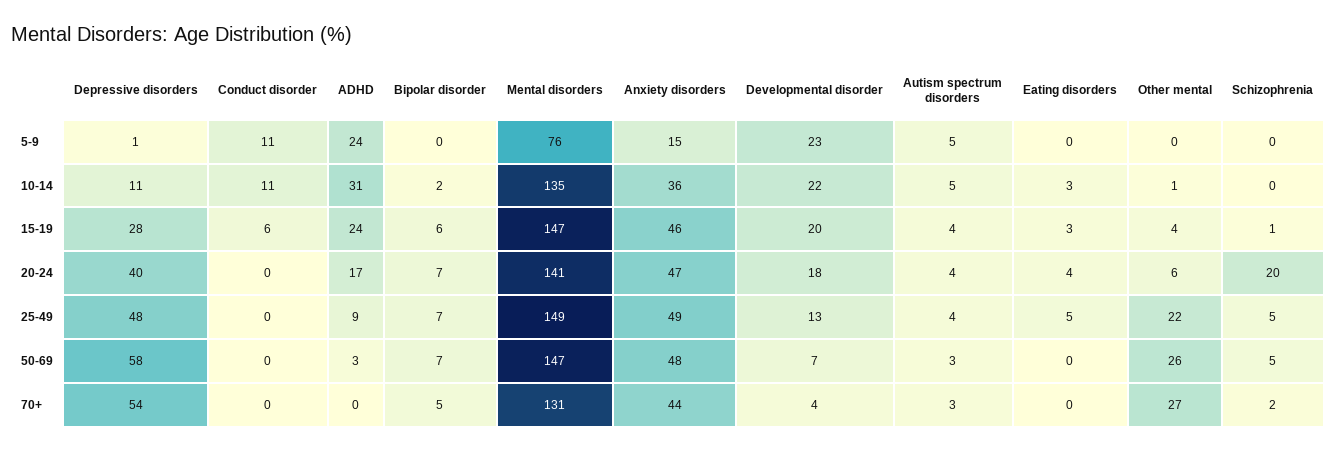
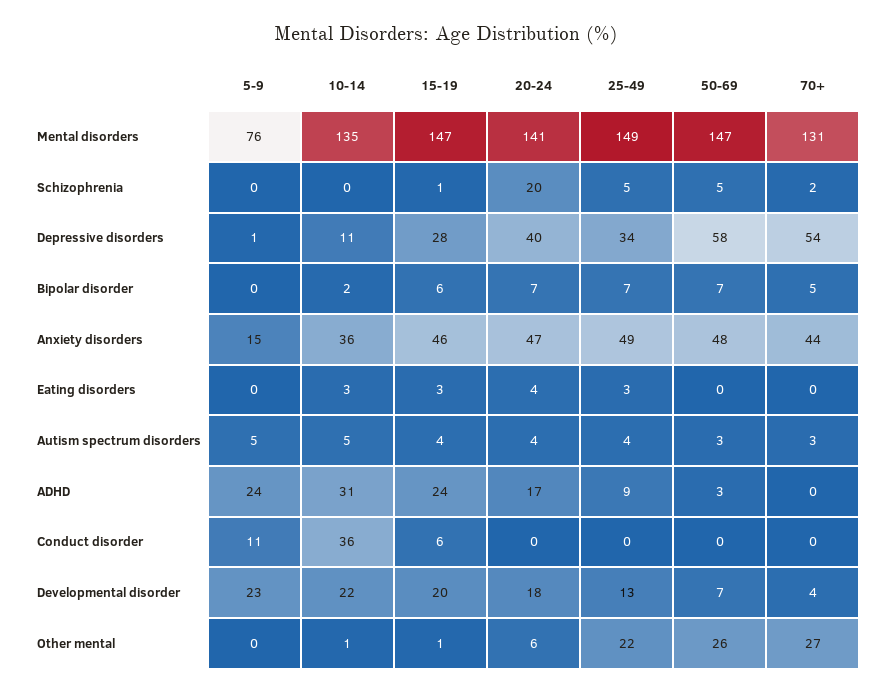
Conduct disorder, 10-14: 11 -> 36
Other mental, 15-19: 4 -> 1
Depressive disorders, 25-49: 48 -> 34
Eating disorders, 25-49: 5 -> 3

